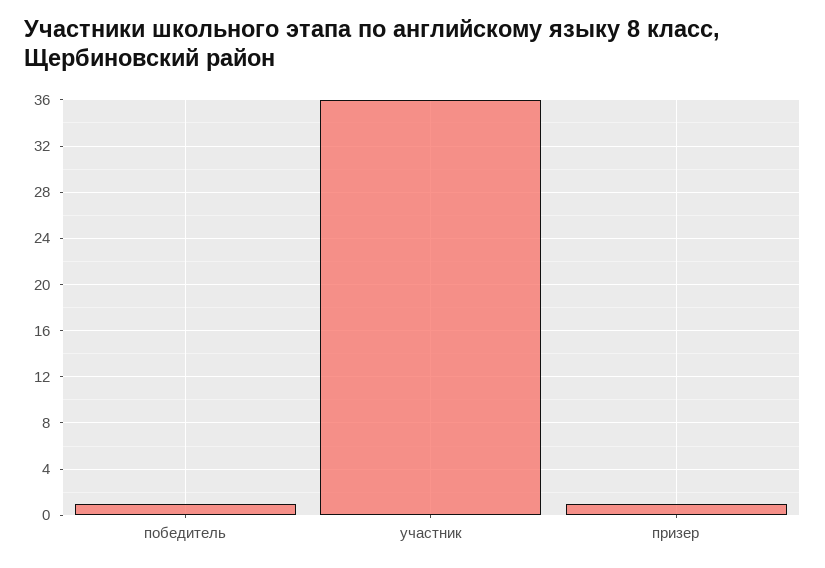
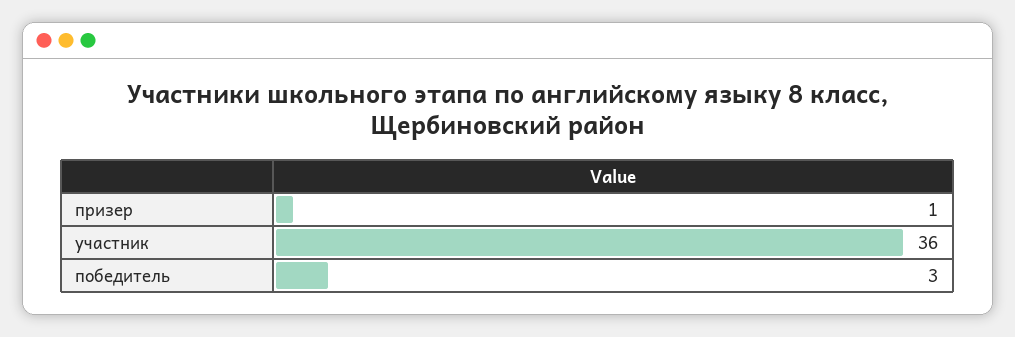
победитель: 1 -> 3

